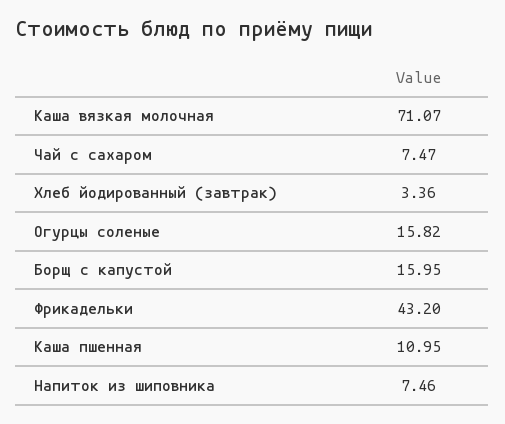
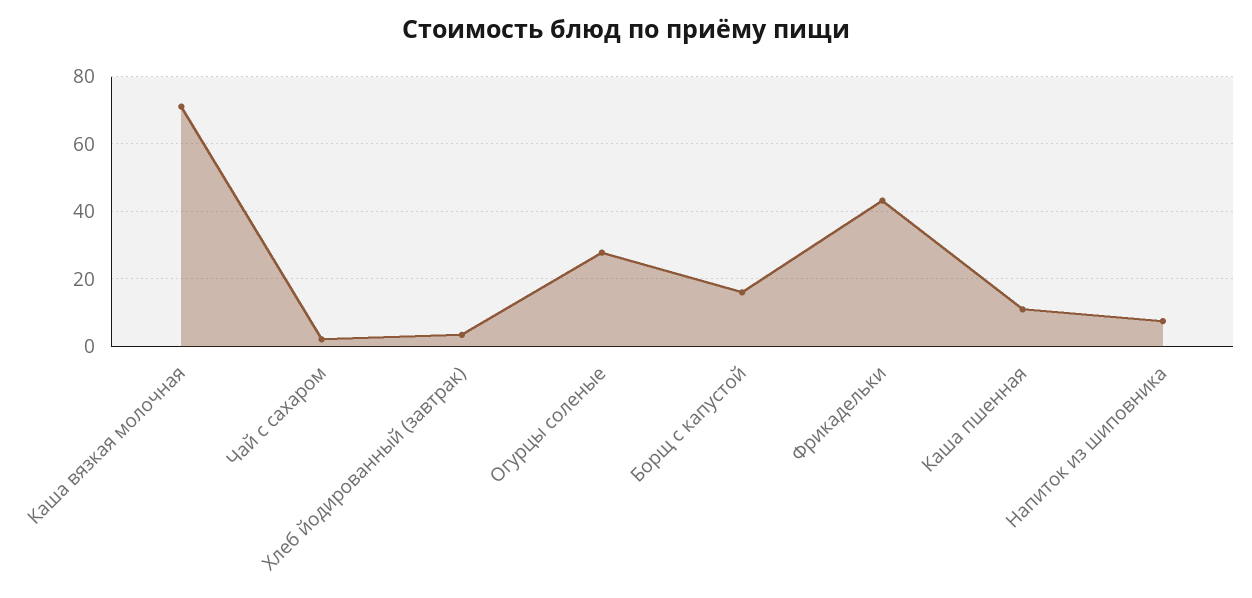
Чай с сахаром: 7.47 -> 2
Огурцы соленые: 15.82 -> 28

